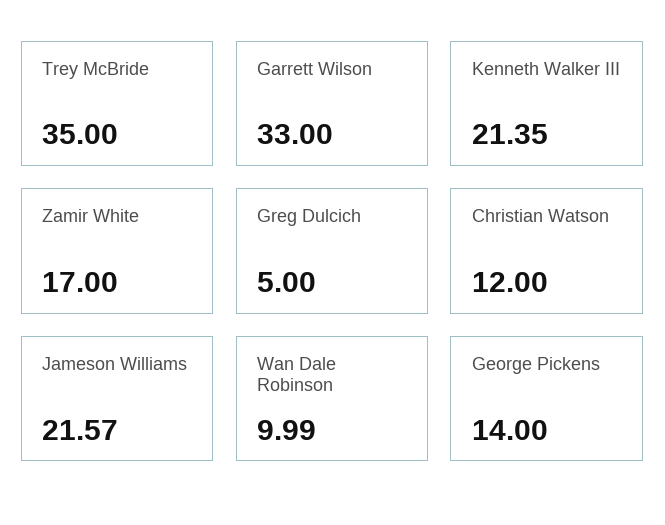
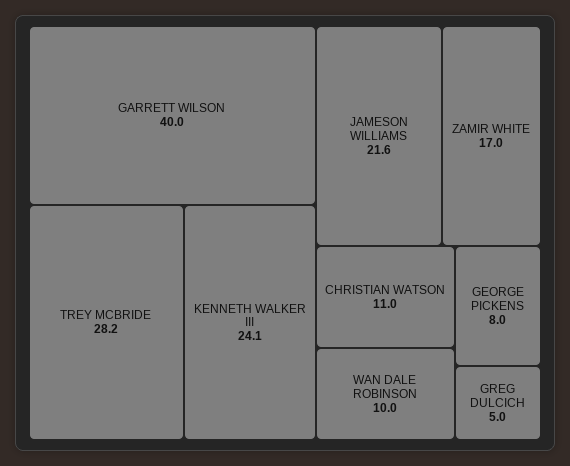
Trey McBride: 35 -> 28.2
Garrett Wilson: 33 -> 40
Kenneth Walker III: 21.35 -> 24.1
Christian Watson: 12 -> 11
George Pickens: 14 -> 8

